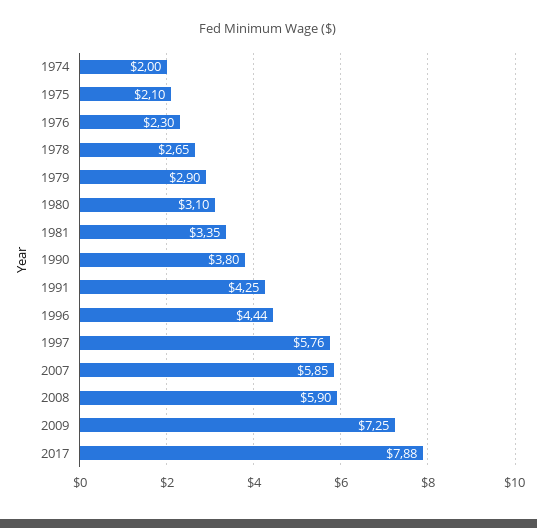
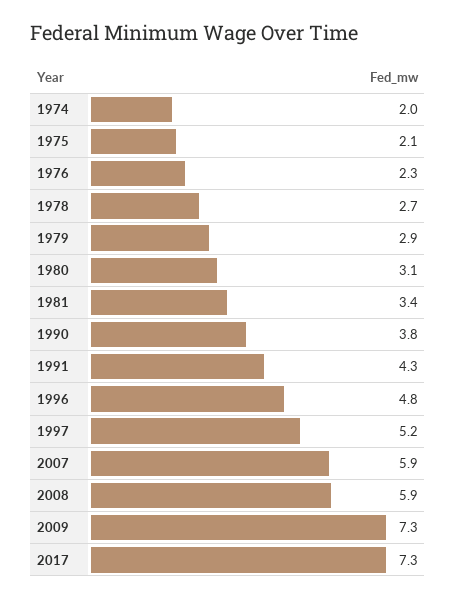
1996: 4.44 -> 4.8
1997: 5.76 -> 5.2
2017: 7.88 -> 7.3

